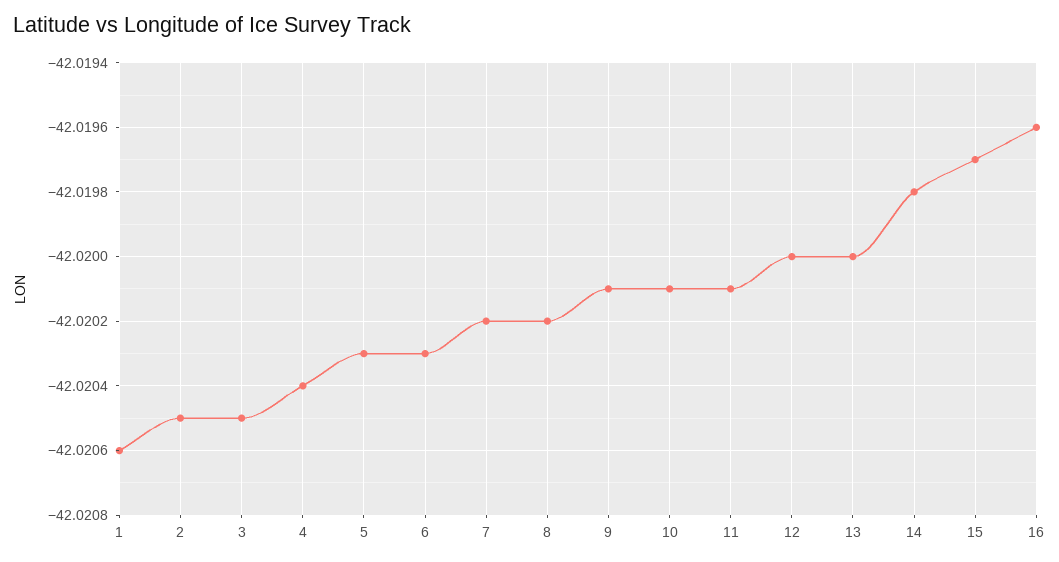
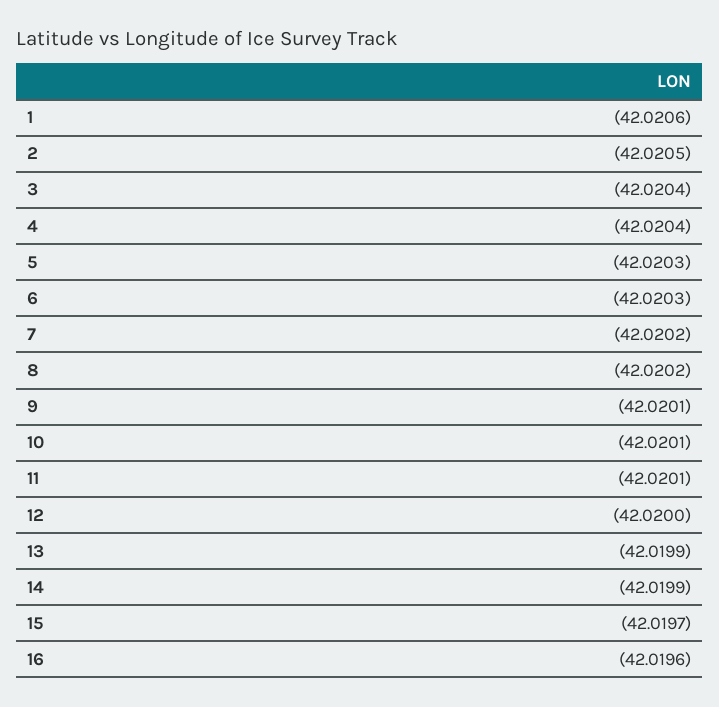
3: -42.0205 -> -42.0204
13: -42.02 -> -42.0199
14: -42.0198 -> -42.0199

